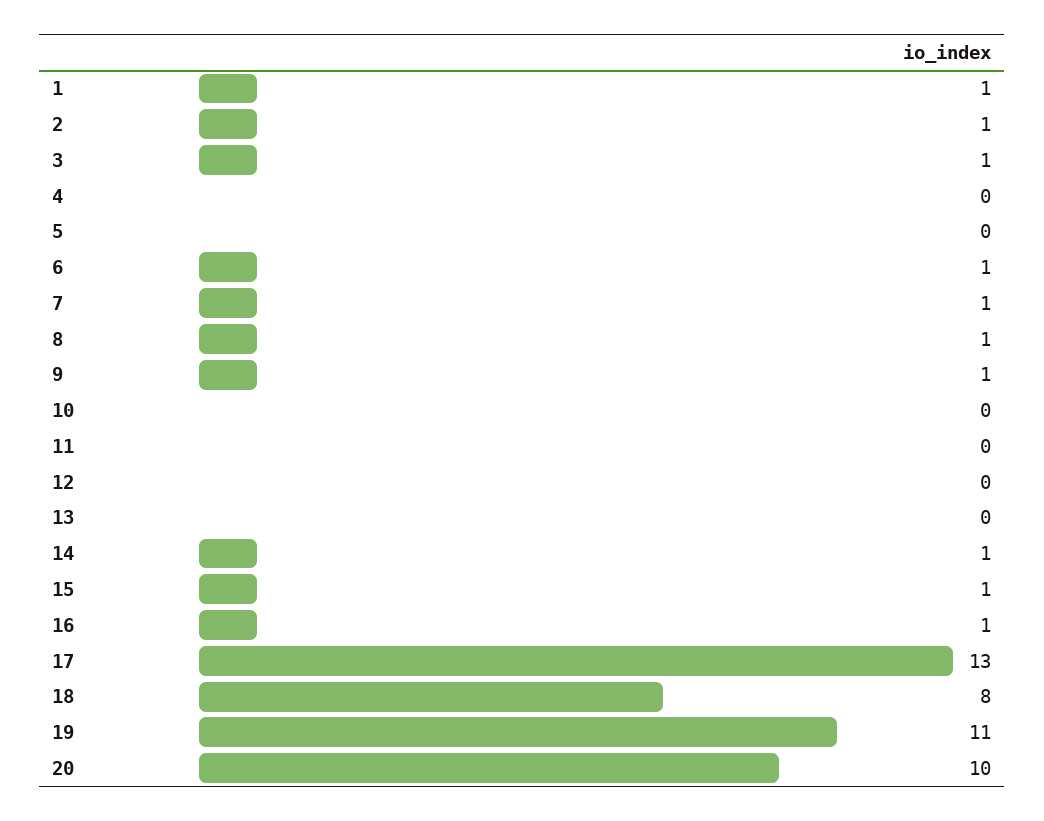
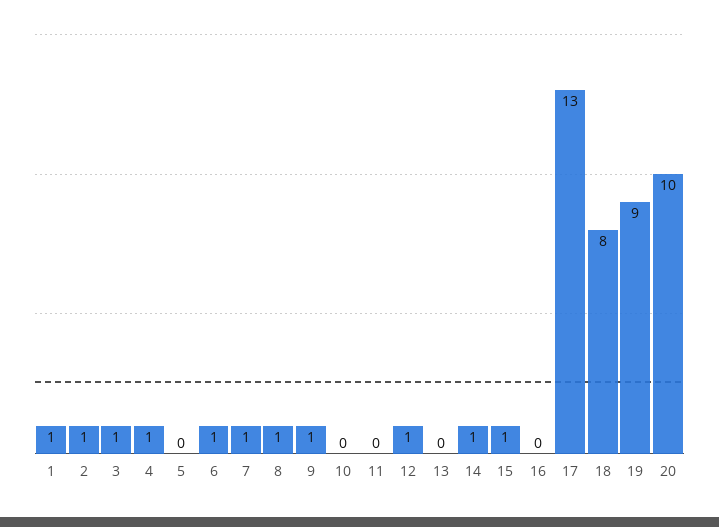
4: 0 -> 1
12: 0 -> 1
16: 1 -> 0
19: 11 -> 9

